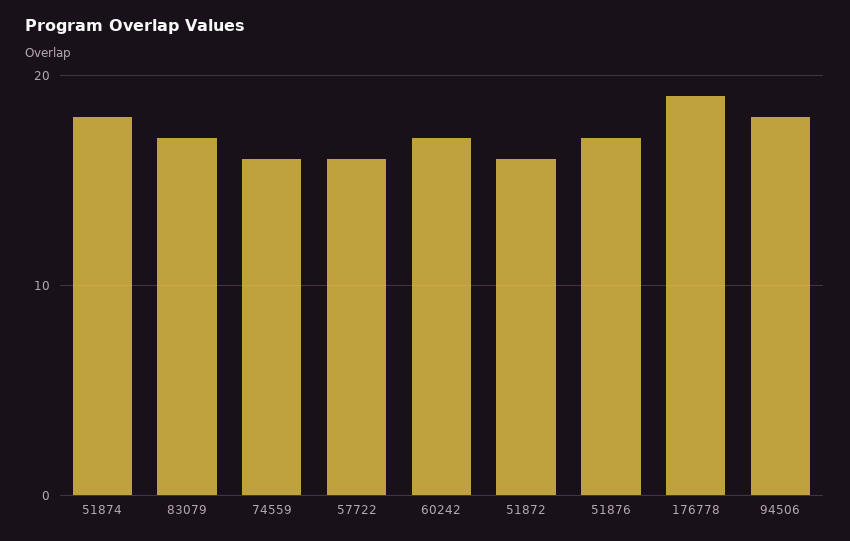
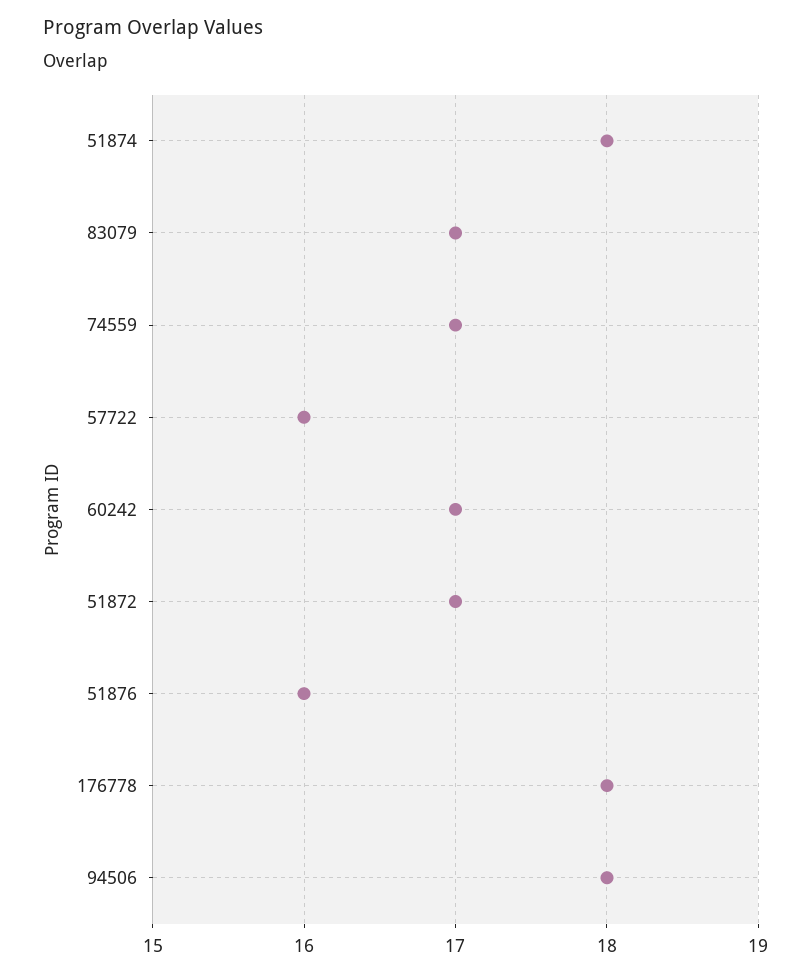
74559: 16 -> 17
51872: 16 -> 17
51876: 17 -> 16
176778: 19 -> 18

